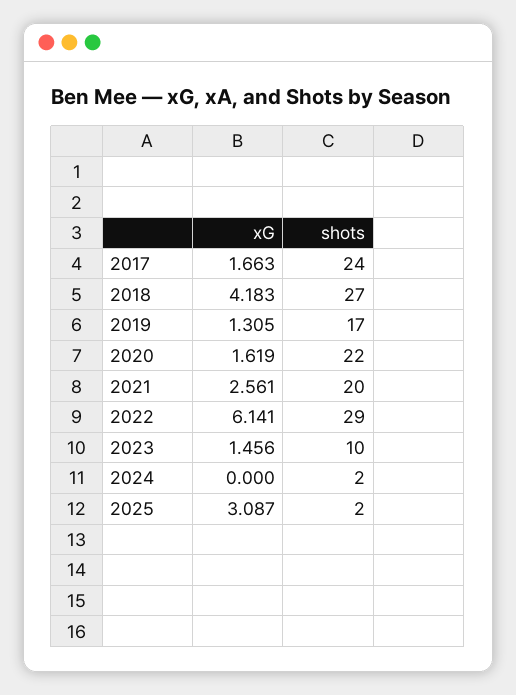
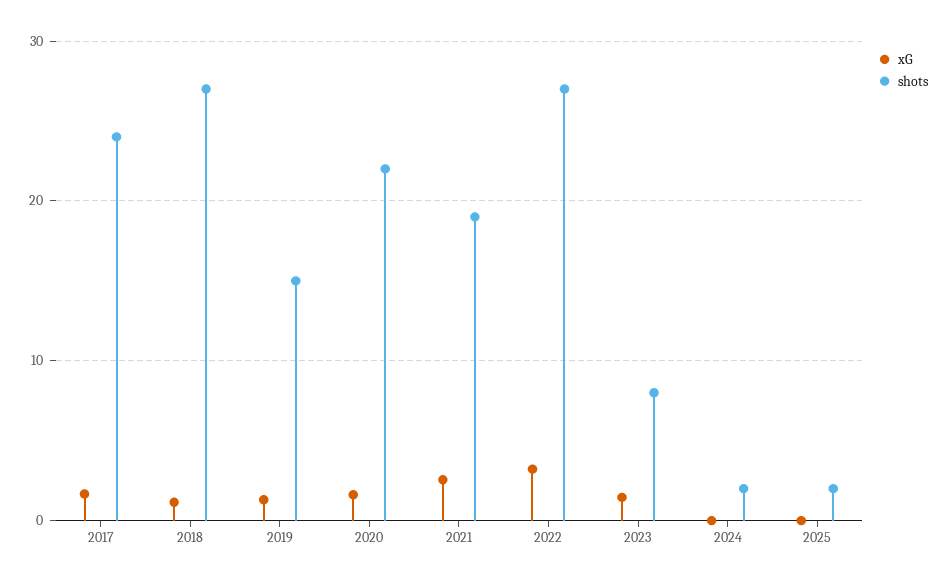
xG, 2018: 4.183 -> 1
shots, 2019: 17 -> 15
shots, 2021: 20 -> 19
xG, 2022: 6.141 -> 3
shots, 2022: 29 -> 27
shots, 2023: 10 -> 8
xG, 2025: 3.087 -> 0

